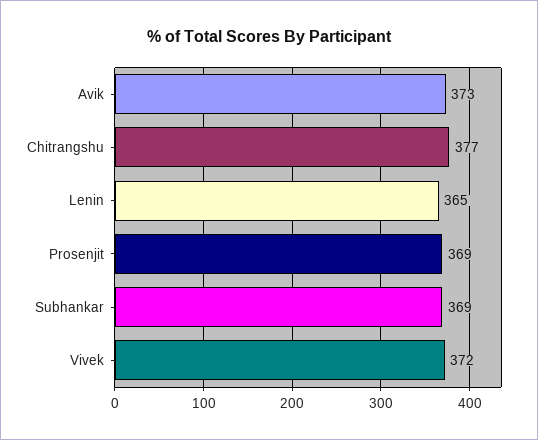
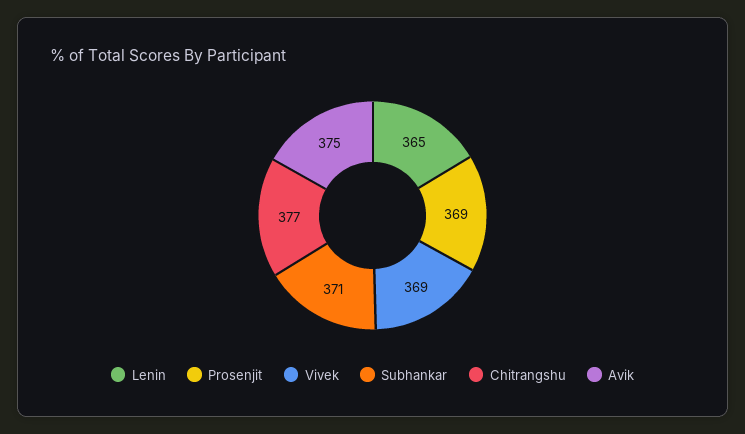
Avik: 373 -> 375
Subhankar: 369 -> 371
Vivek: 372 -> 369

